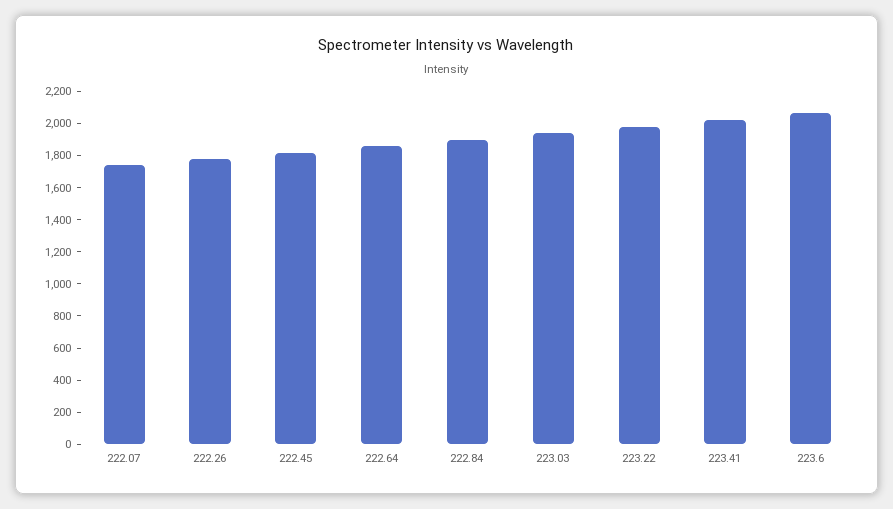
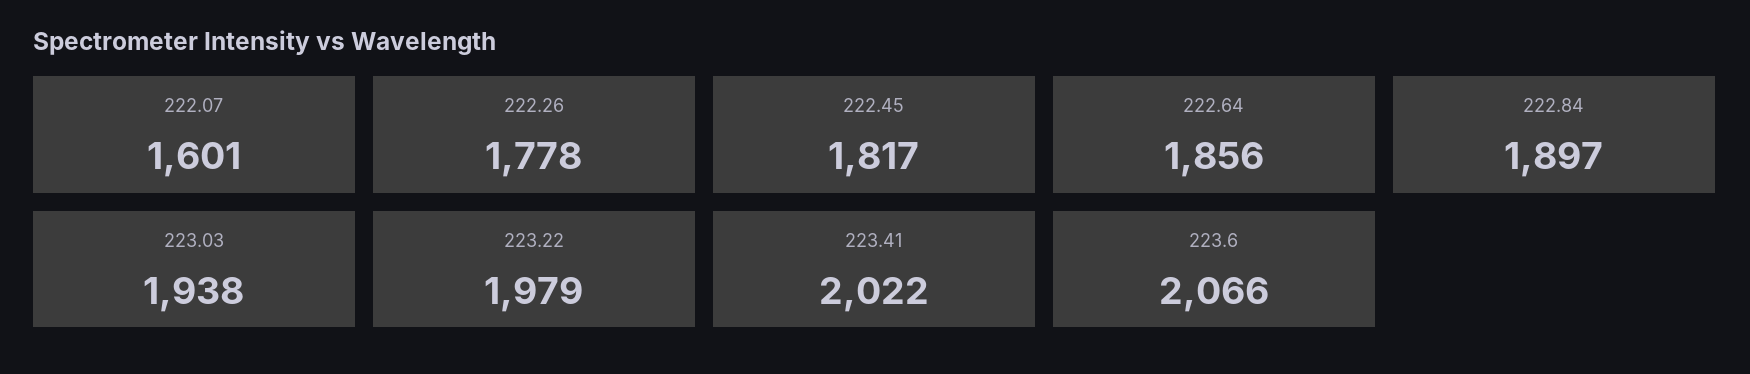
222.07: 1750 -> 1601

